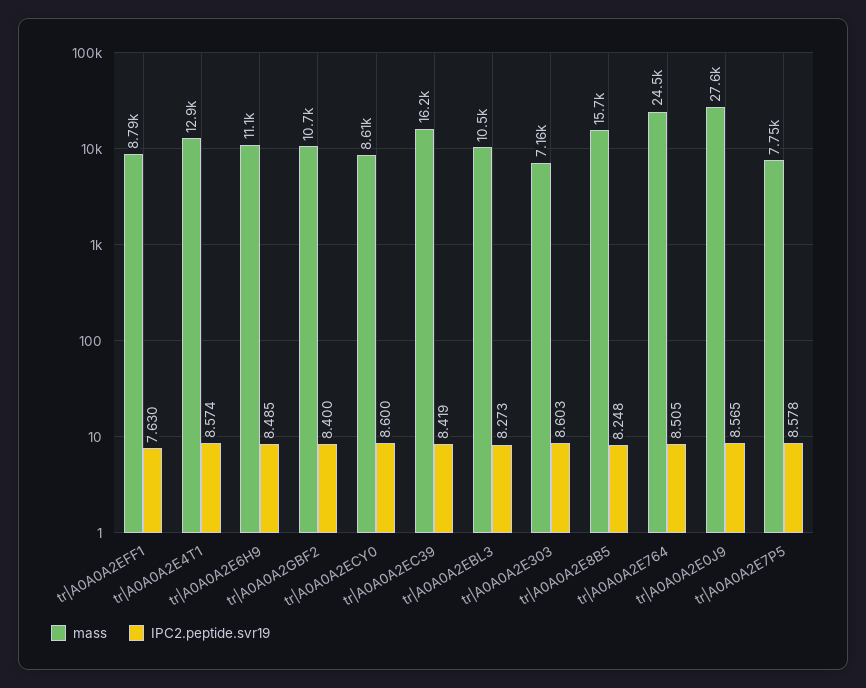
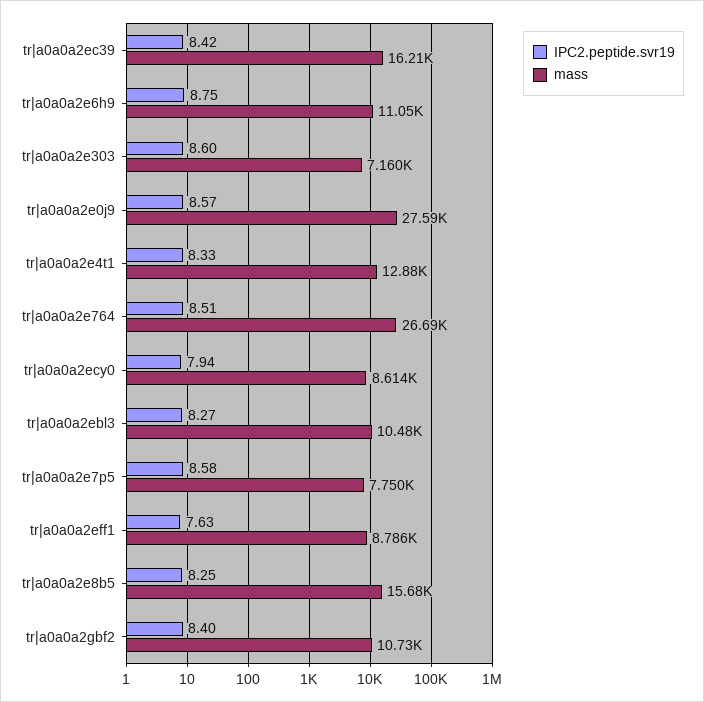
IPC2.peptide.svr19, tr|A0A0A2E4T1: 8.574 -> 8.33
IPC2.peptide.svr19, tr|A0A0A2E6H9: 8.485 -> 8.75
IPC2.peptide.svr19, tr|A0A0A2ECY0: 8.6 -> 7.94
mass, tr|A0A0A2E764: 24500 -> 26690

